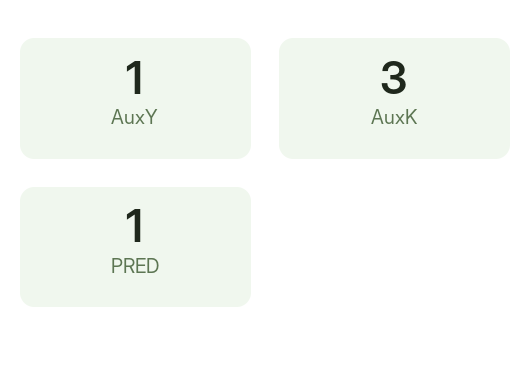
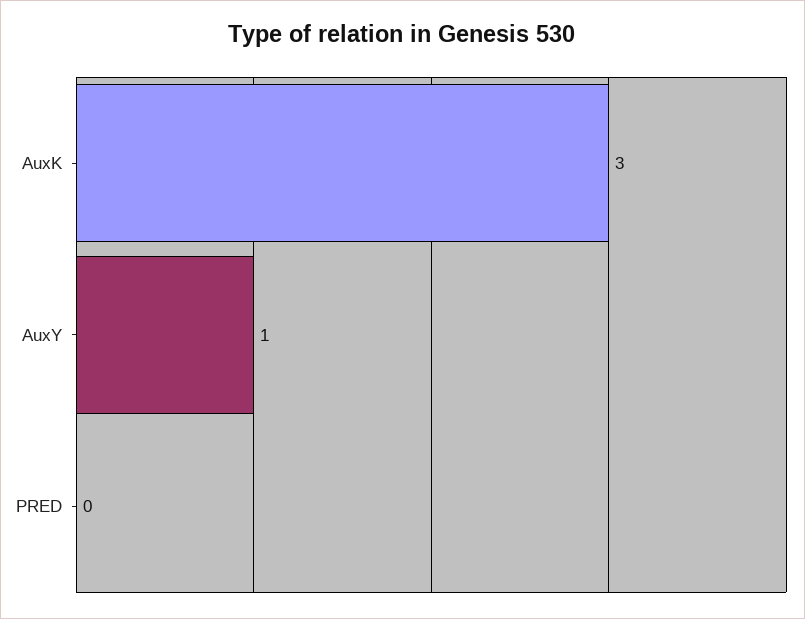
PRED: 1 -> 0

